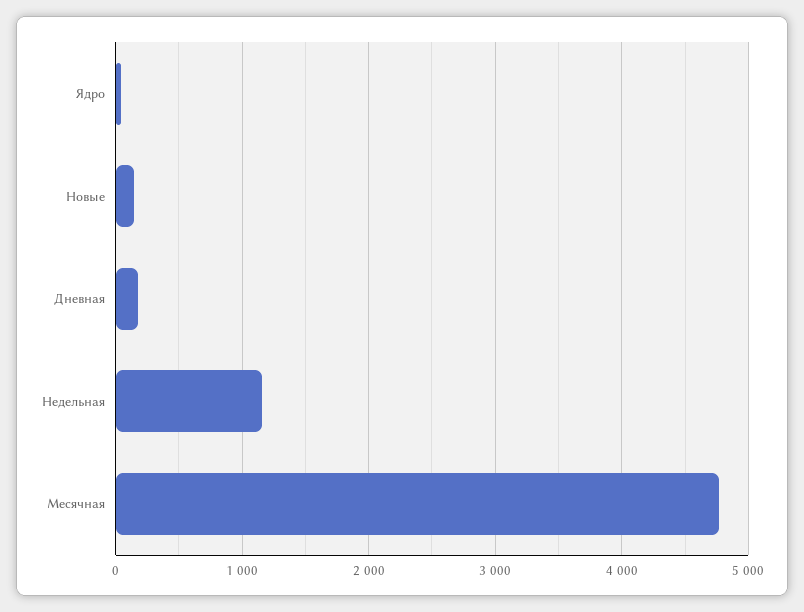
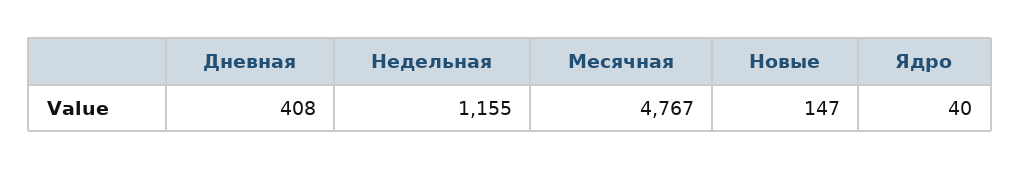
Дневная: 200 -> 408

